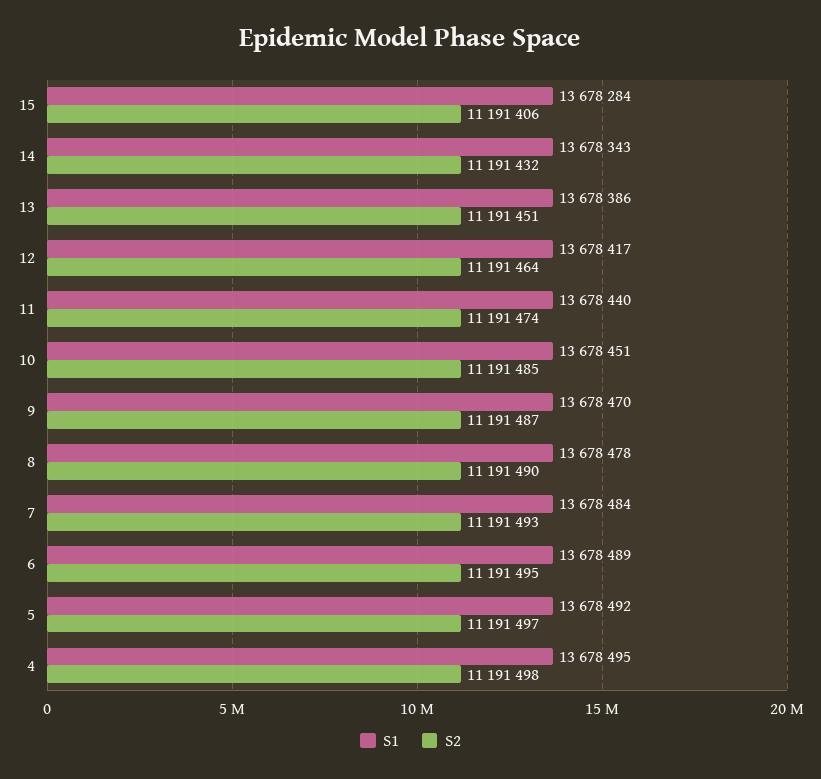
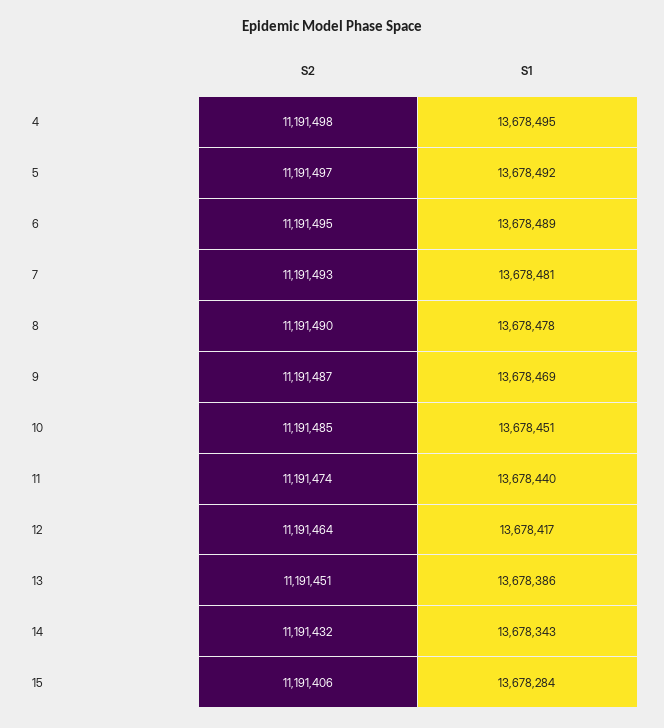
S1, 9: 13678470 -> 13678469
S1, 7: 13678484 -> 13678481

